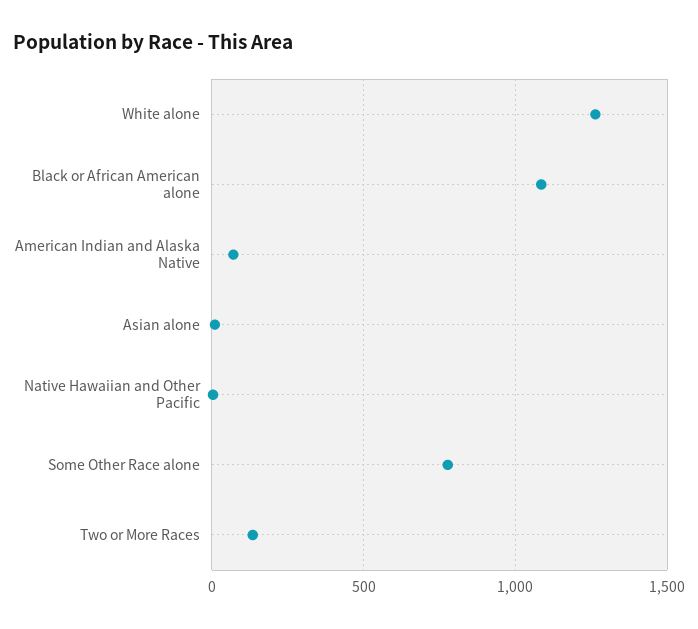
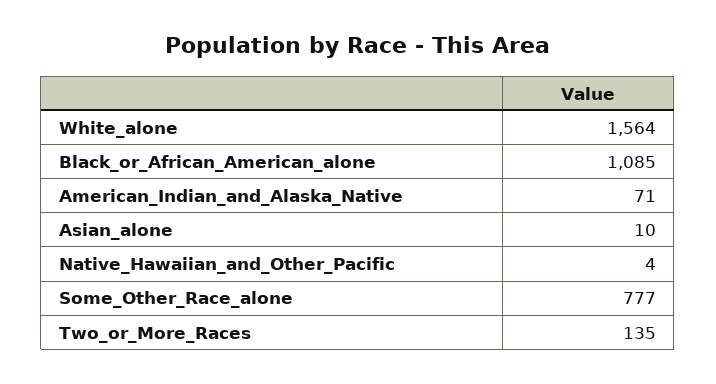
White alone: 1250 -> 1564

